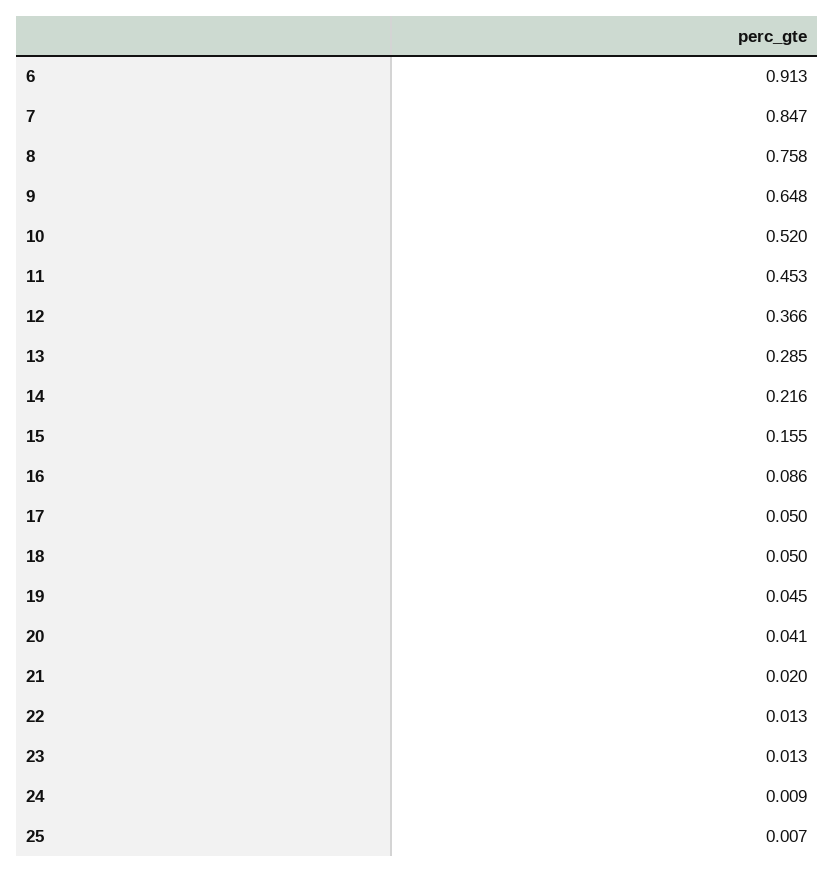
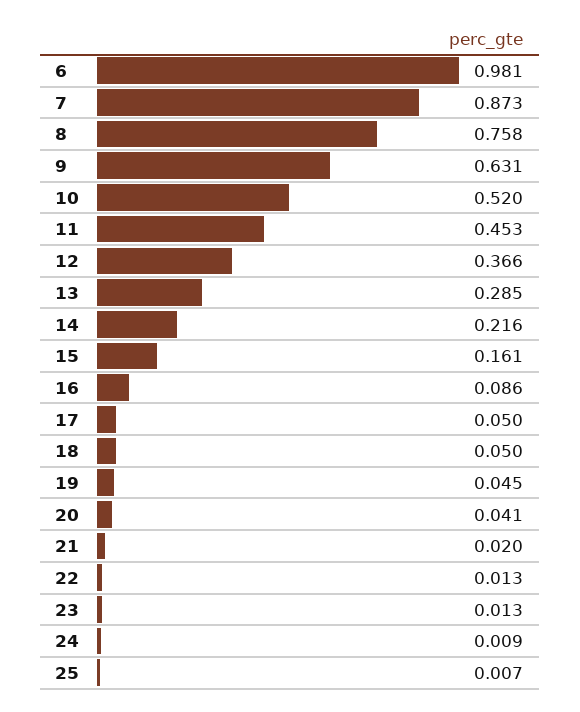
6: 0.913 -> 0.981
7: 0.847 -> 0.873
9: 0.648 -> 0.631
15: 0.155 -> 0.161

